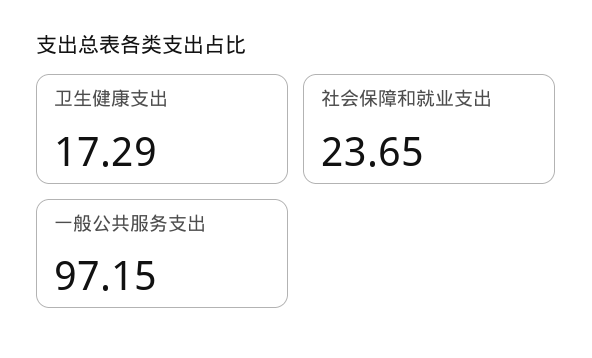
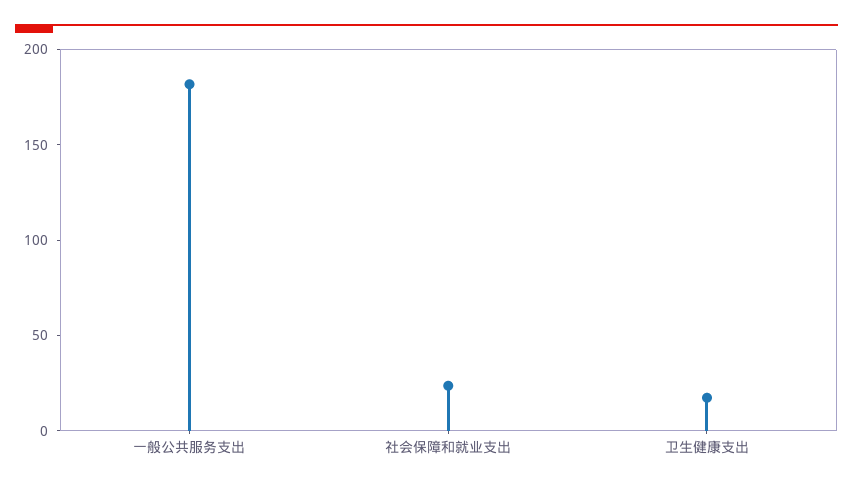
一般公共服务支出: 97.15 -> 180

